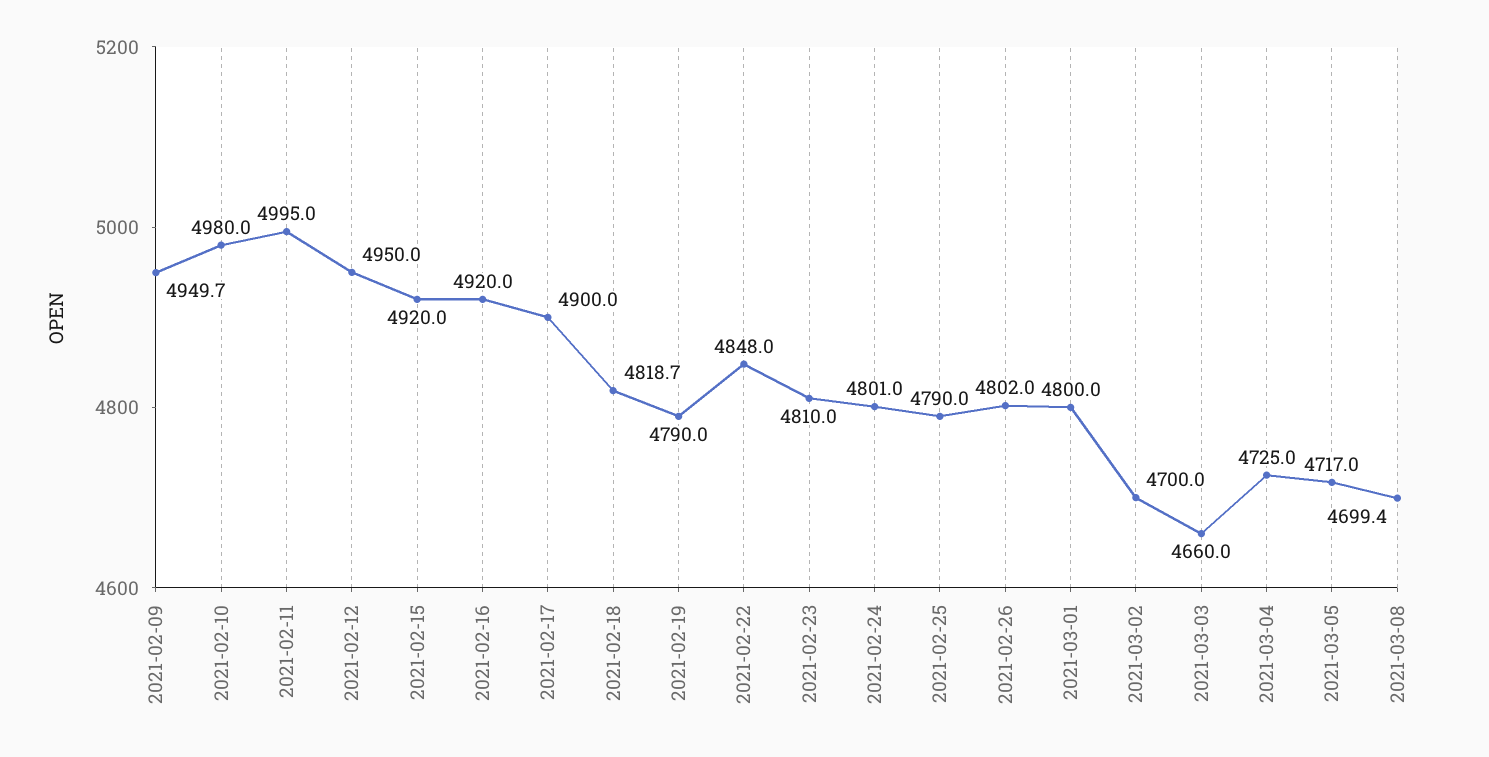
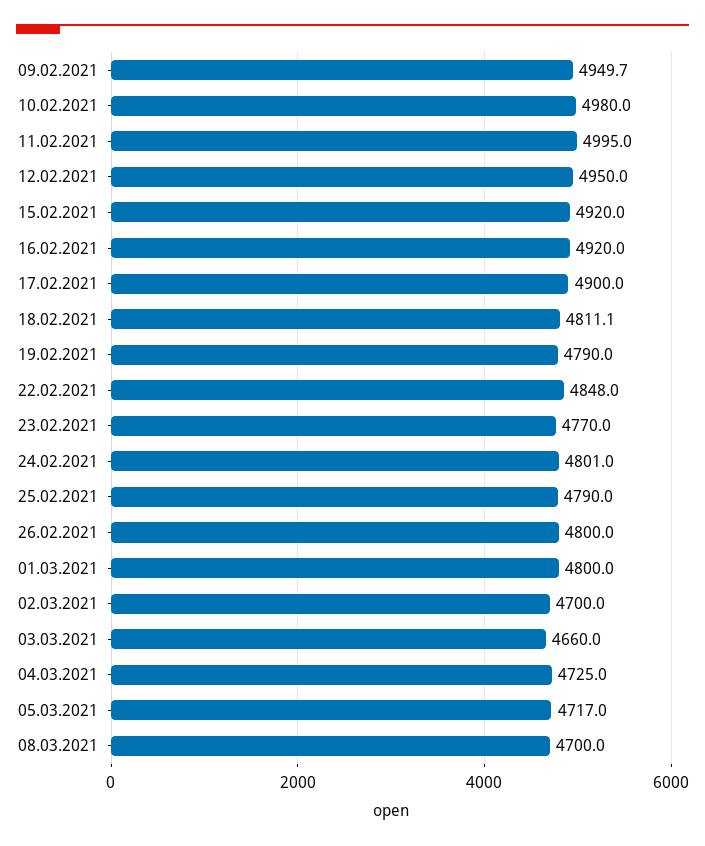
2021-02-18: 4818.7 -> 4811.1
2021-02-23: 4810 -> 4770
2021-02-26: 4802 -> 4800
2021-03-08: 4699.4 -> 4700

